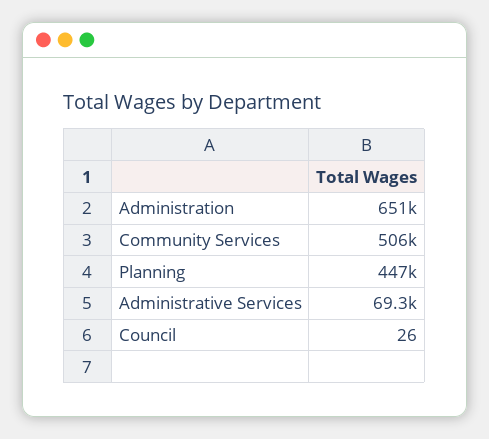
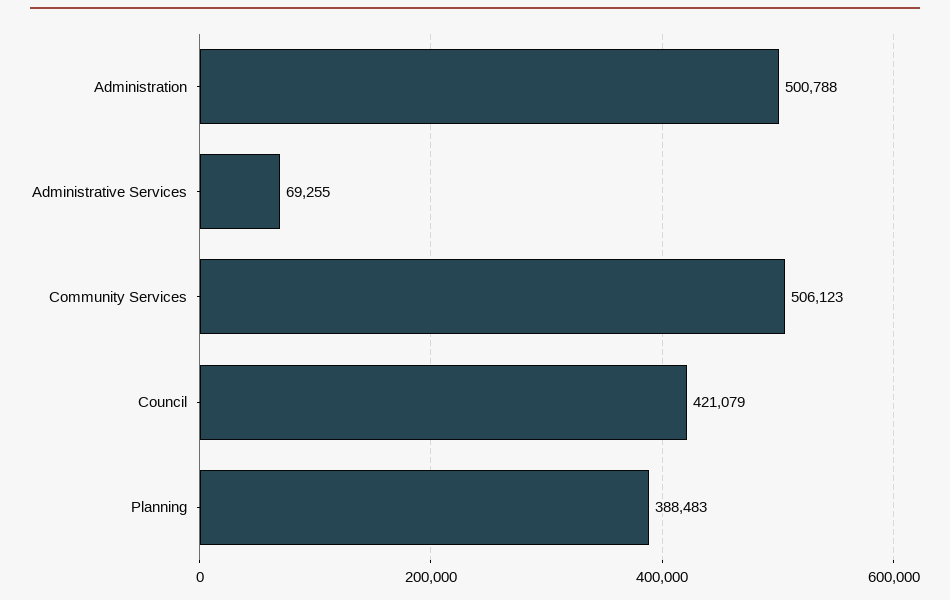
Administration: 651000 -> 500788
Planning: 447000 -> 388483
Council: 26 -> 421079

